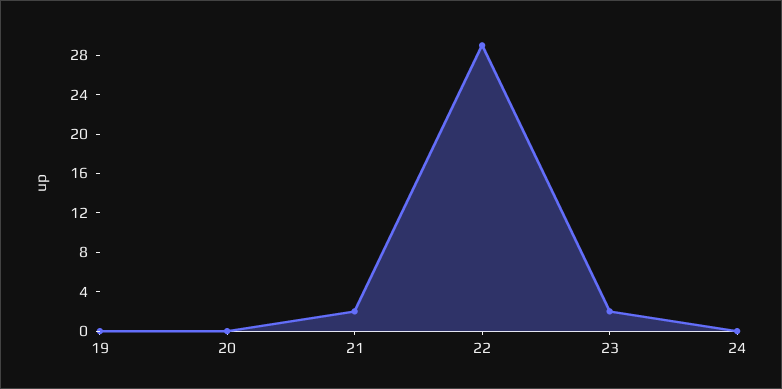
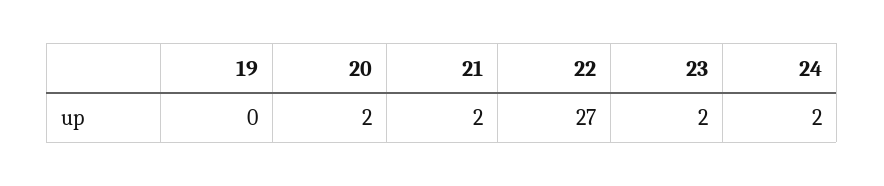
20: 0 -> 2
22: 29 -> 27
24: 0 -> 2

